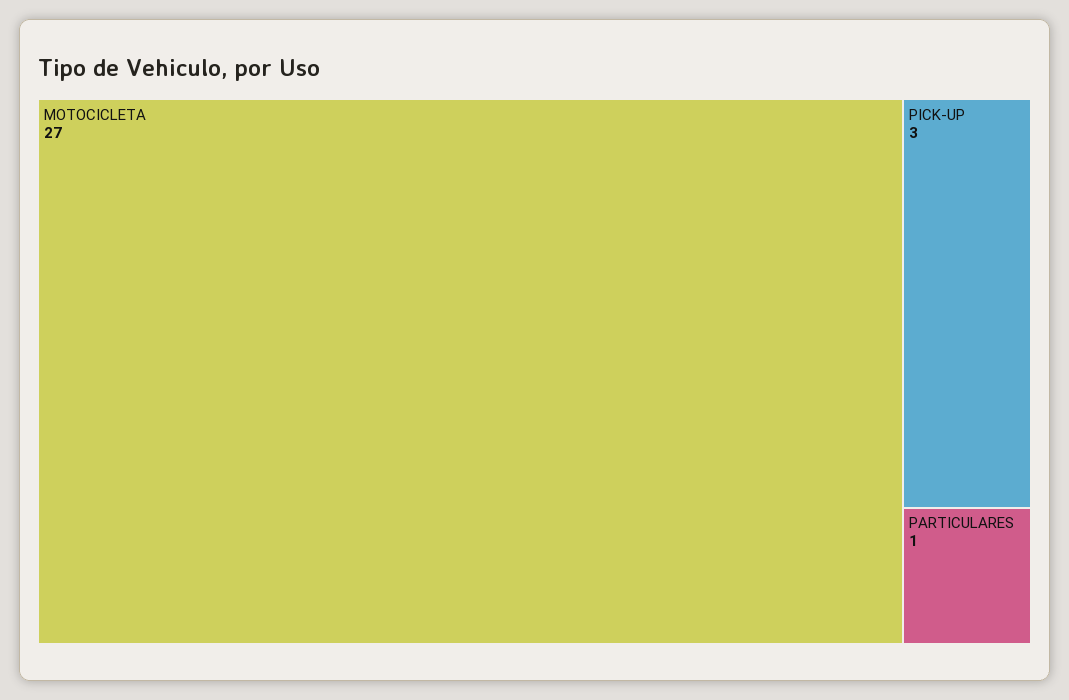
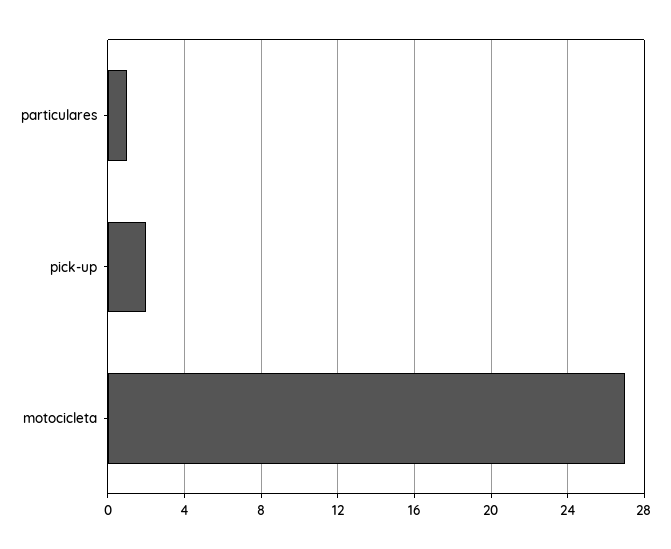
PICK-UP: 3 -> 2

